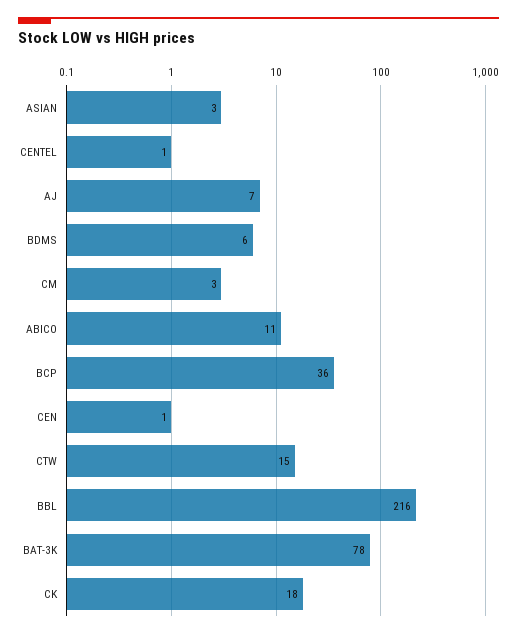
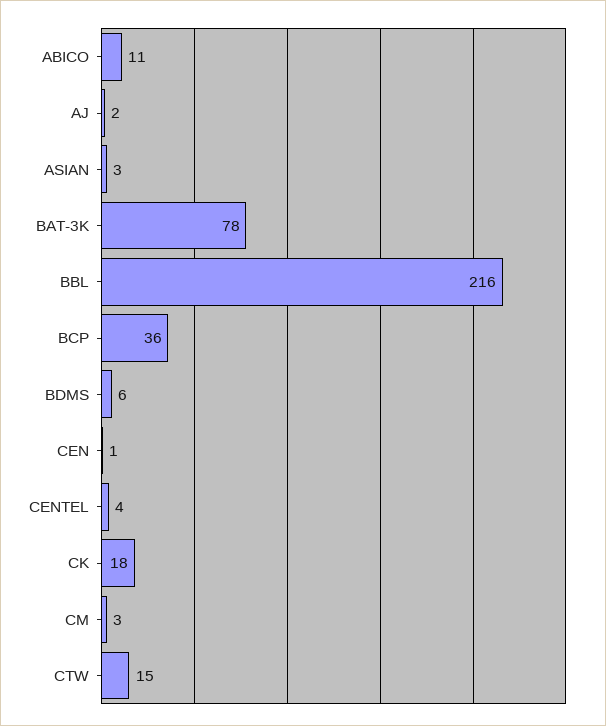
CENTEL: 1 -> 4
AJ: 7 -> 2

